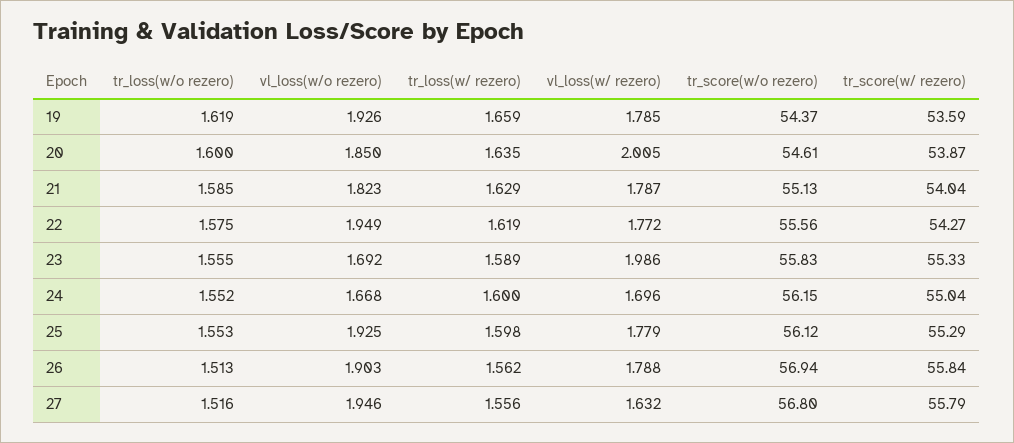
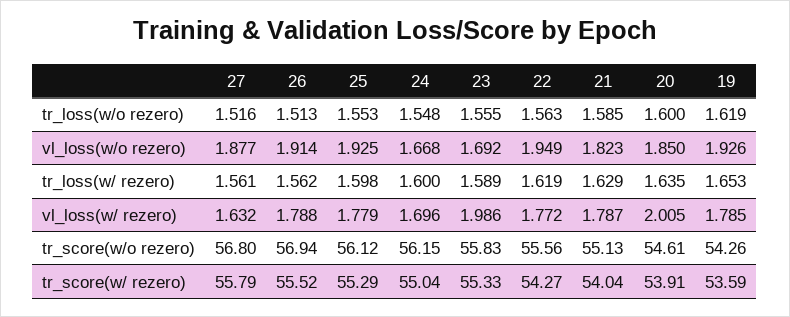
tr_loss(w/ rezero), 19: 1.659 -> 1.653
tr_score(w/o rezero), 19: 54.37 -> 54.26
tr_score(w/ rezero), 20: 53.87 -> 53.91
tr_loss(w/o rezero), 22: 1.575 -> 1.563
tr_loss(w/o rezero), 24: 1.552 -> 1.548
vl_loss(w/o rezero), 26: 1.903 -> 1.914
tr_score(w/ rezero), 26: 55.84 -> 55.52
vl_loss(w/o rezero), 27: 1.946 -> 1.877
tr_loss(w/ rezero), 27: 1.556 -> 1.561

